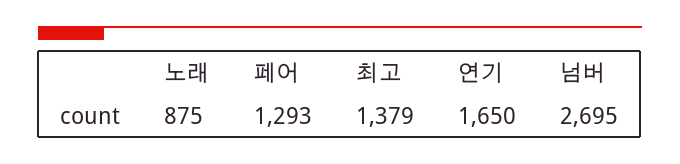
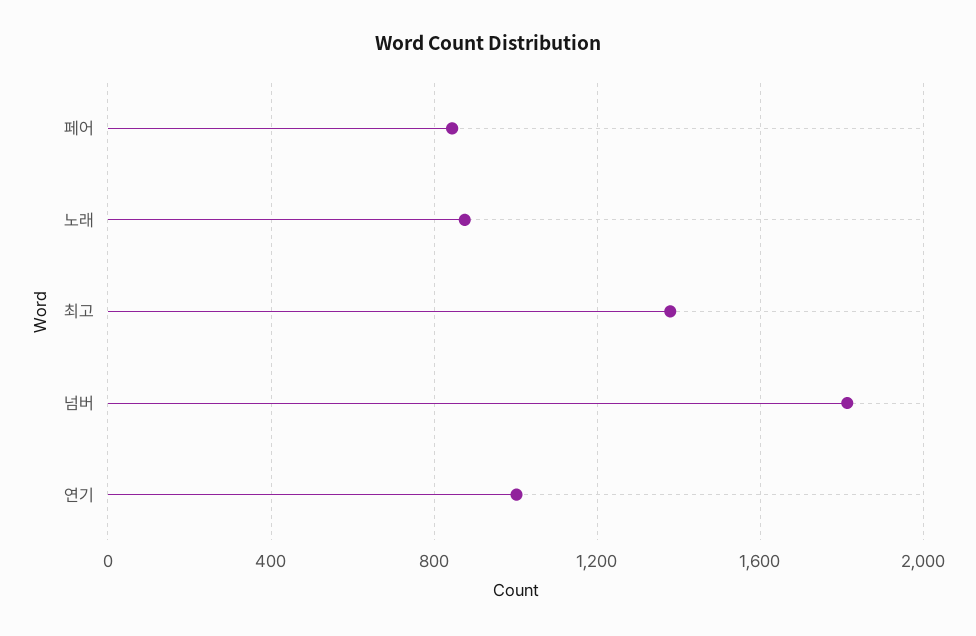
페어: 1293 -> 850
연기: 1650 -> 1000
넘버: 2695 -> 1800

